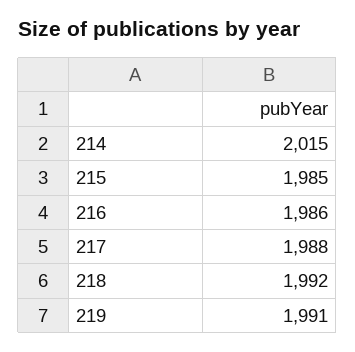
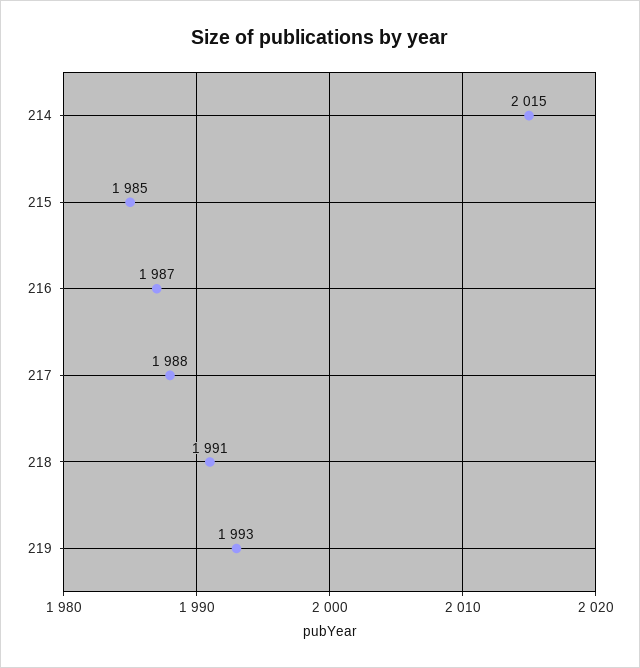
216: 1986 -> 1987
218: 1992 -> 1991
219: 1991 -> 1993

